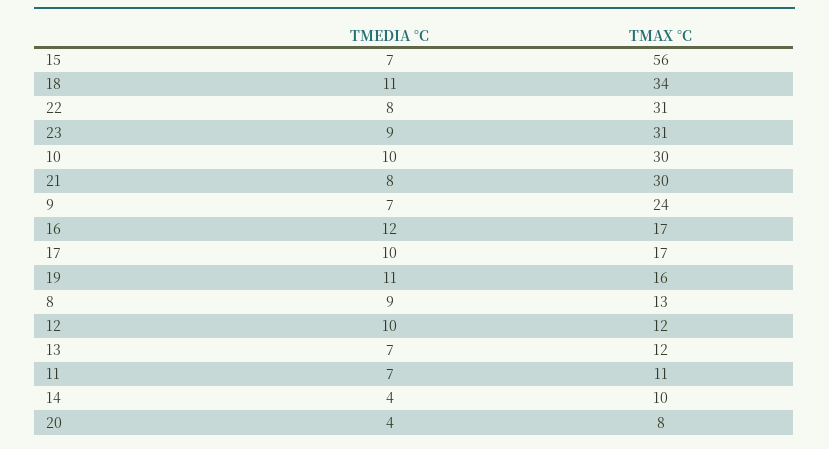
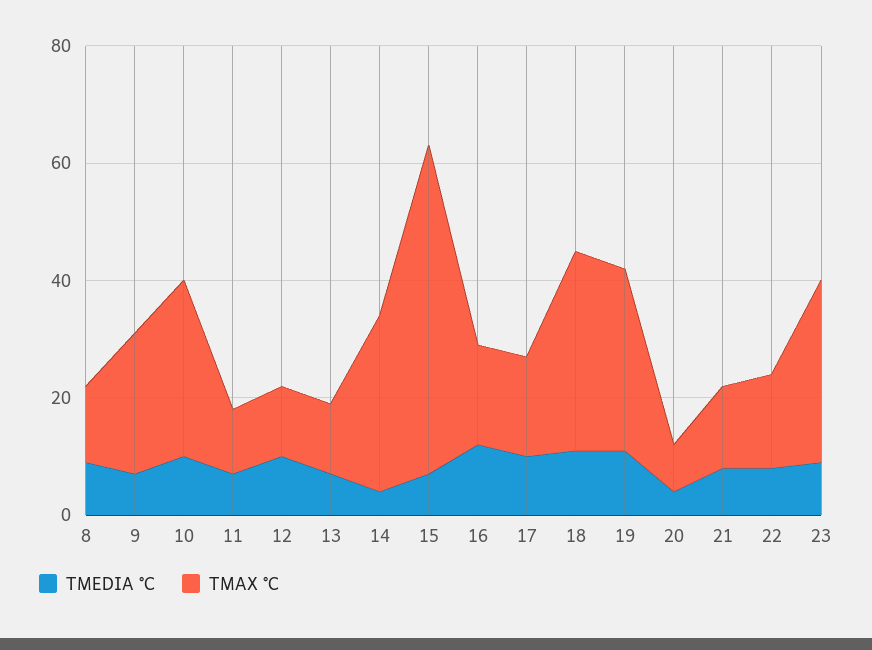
TMAX °C, 22: 31 -> 15
TMAX °C, 21: 30 -> 15
TMAX °C, 19: 16 -> 30
TMAX °C, 14: 10 -> 30

